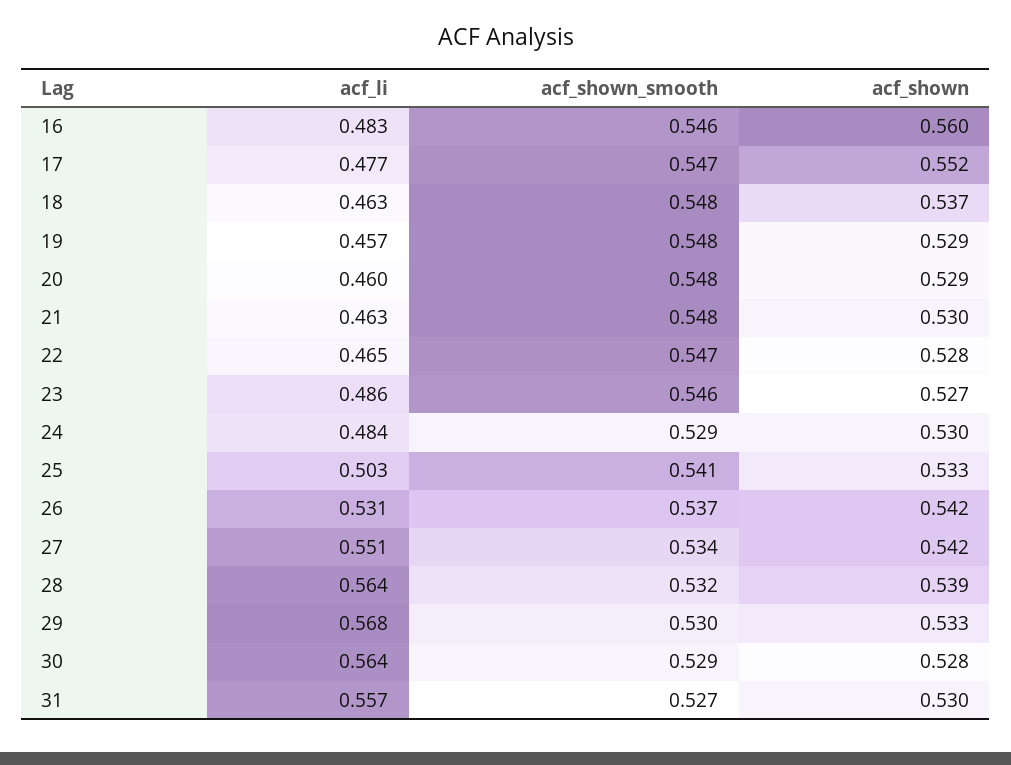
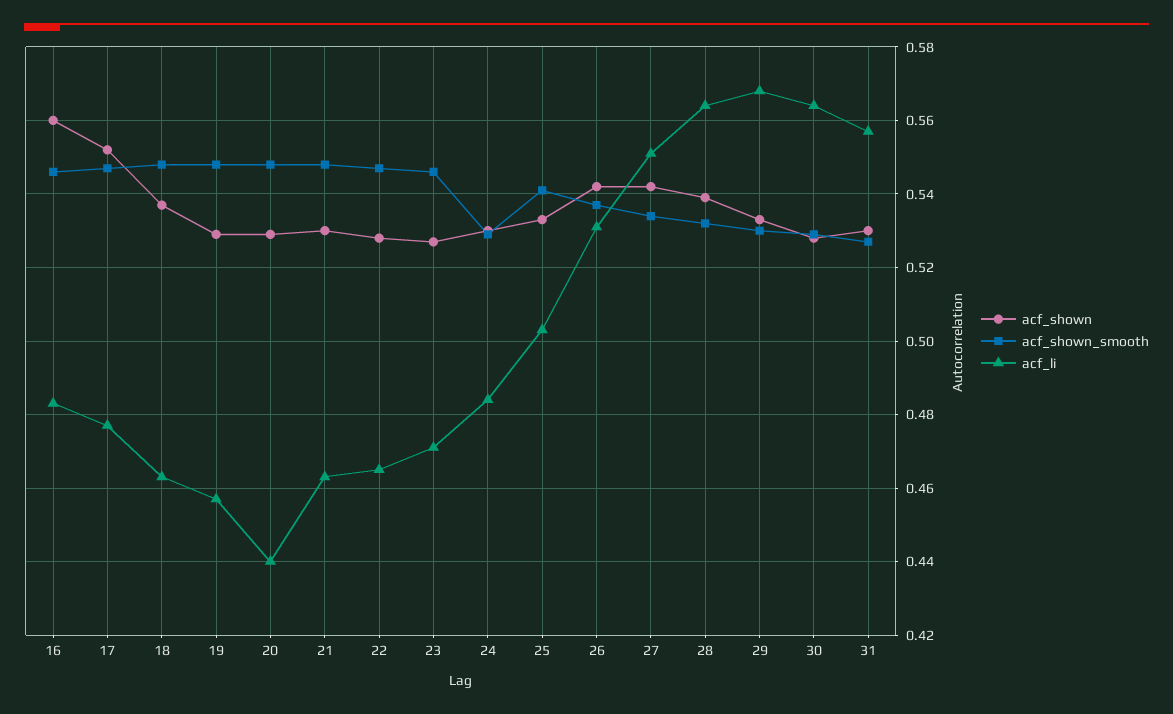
acf_li, 20: 0.46 -> 0.44
acf_li, 23: 0.486 -> 0.47

